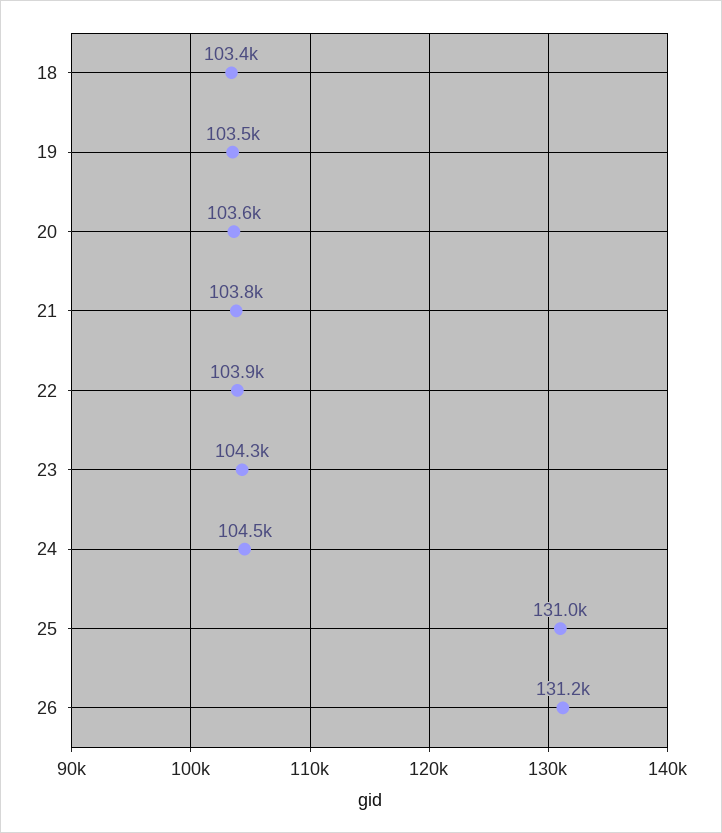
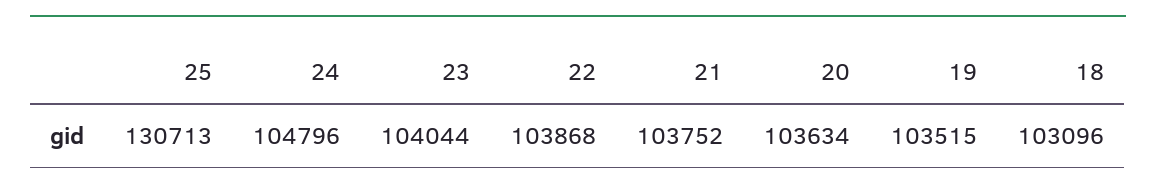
18: 103400 -> 103096
23: 104300 -> 104044
24: 104500 -> 104796
25: 131000 -> 130713
26: 131200 -> none

